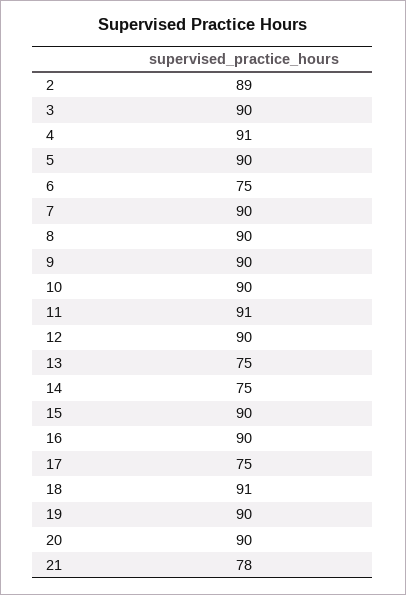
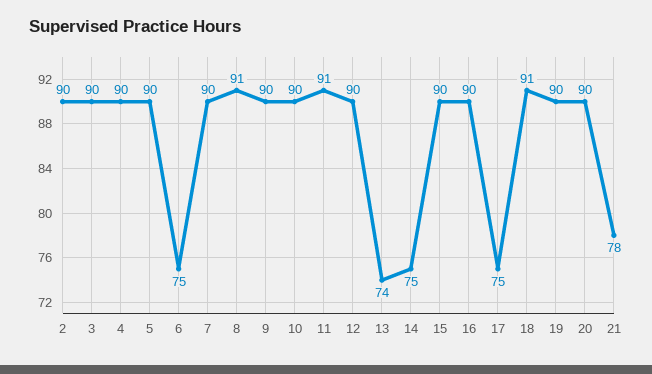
2: 89 -> 90
4: 91 -> 90
8: 90 -> 91
13: 75 -> 74

